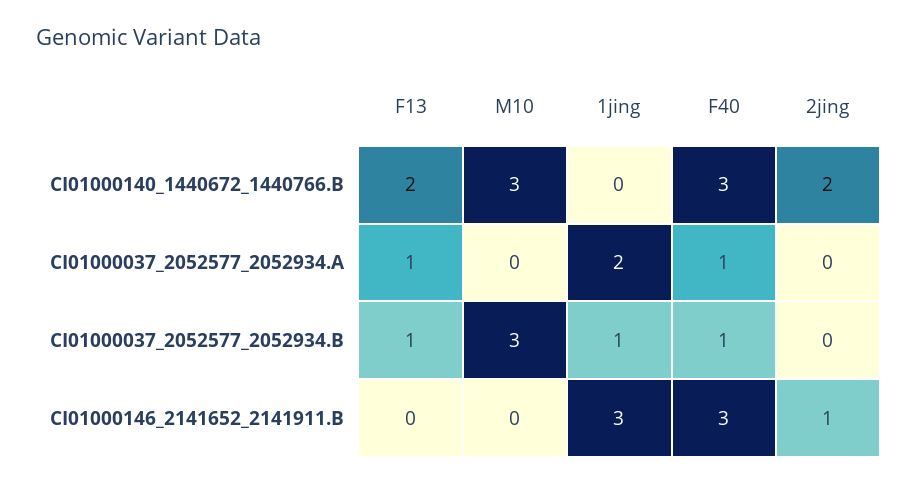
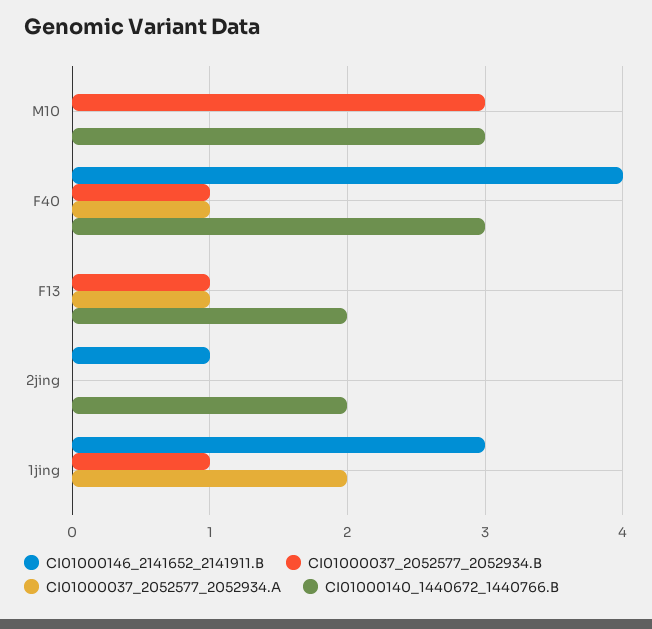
CI01000146_2141652_2141911.B, F40: 3 -> 4

